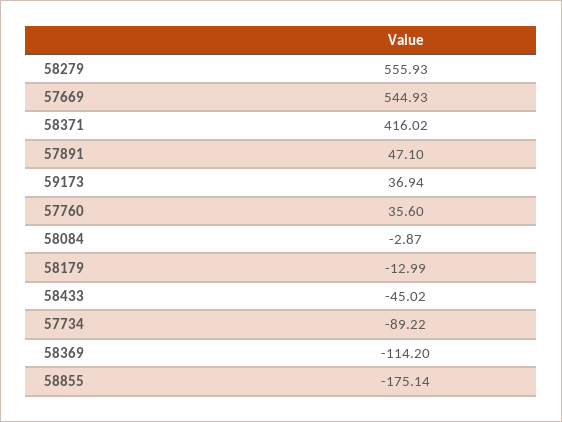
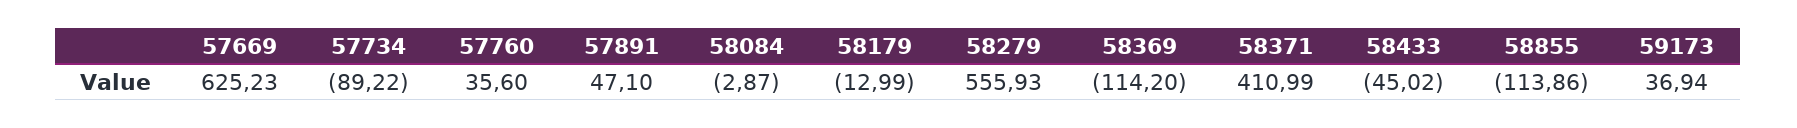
57669: 544.93 -> 625.23
58371: 416.02 -> 410.99
58855: -175.14 -> -113.86

